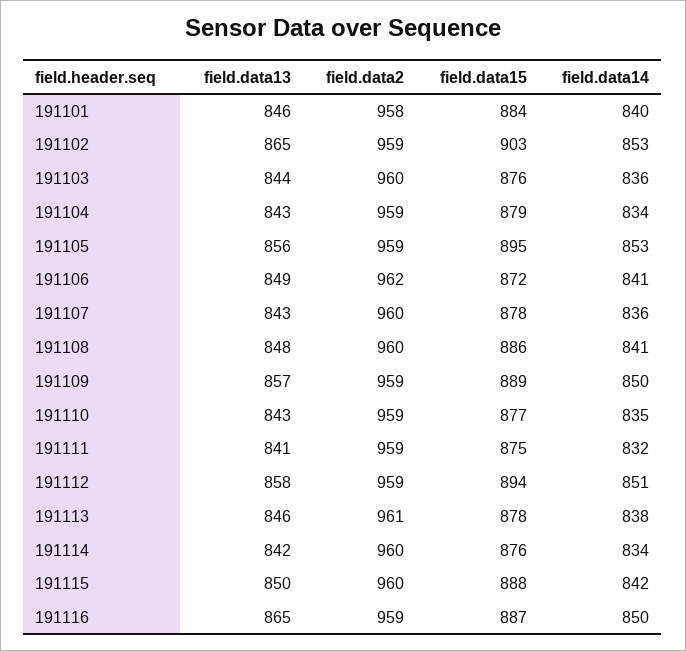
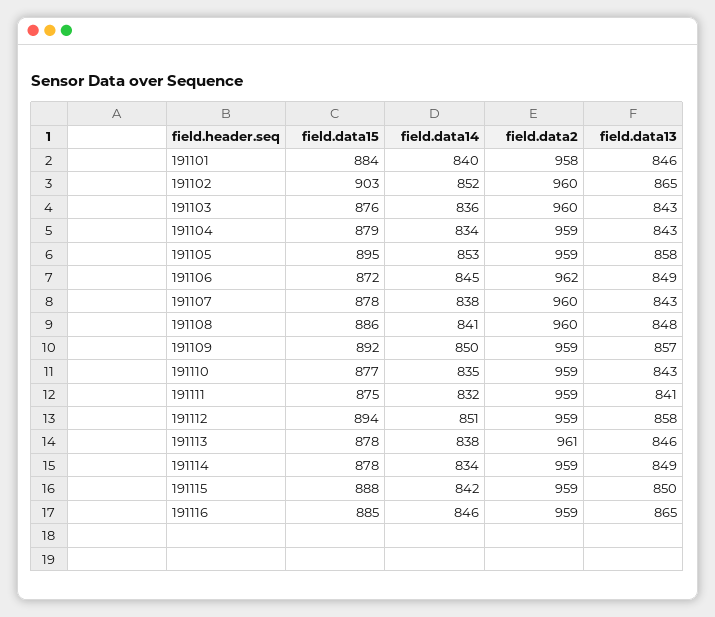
field.data2, 191102: 959 -> 960
field.data14, 191102: 853 -> 852
field.data13, 191103: 844 -> 843
field.data13, 191105: 856 -> 858
field.data14, 191106: 841 -> 845
field.data14, 191107: 836 -> 838
field.data15, 191109: 889 -> 892
field.data13, 191114: 842 -> 849
field.data2, 191114: 960 -> 959
field.data15, 191114: 876 -> 878
field.data2, 191115: 960 -> 959
field.data15, 191116: 887 -> 885
field.data14, 191116: 850 -> 846

